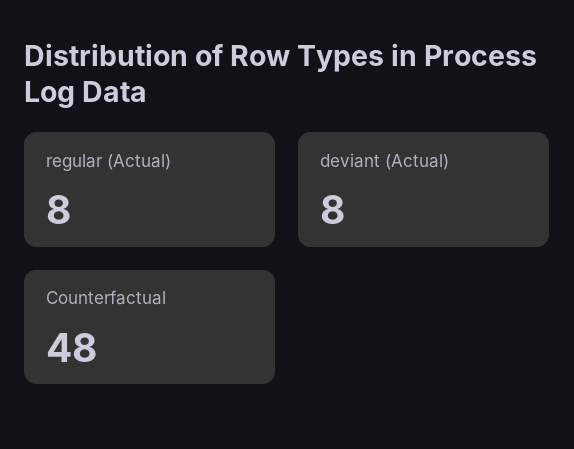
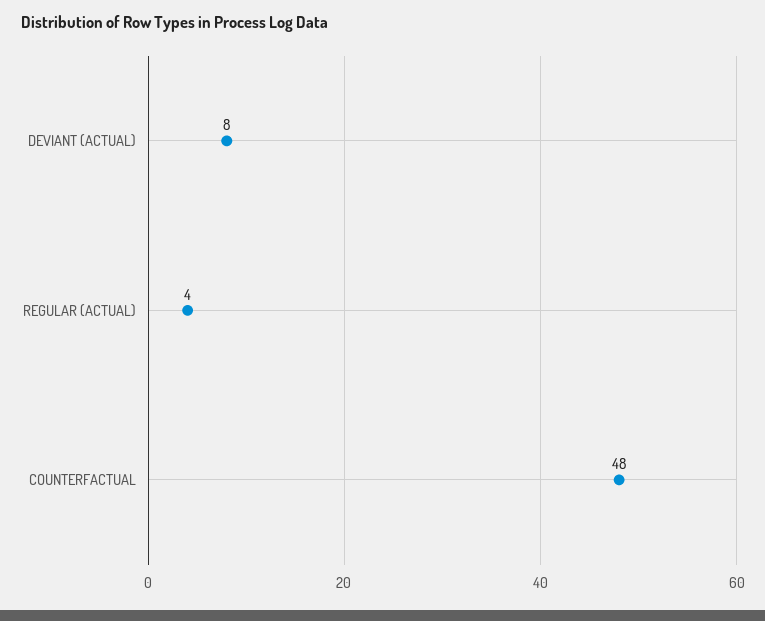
regular (Actual): 8 -> 4

